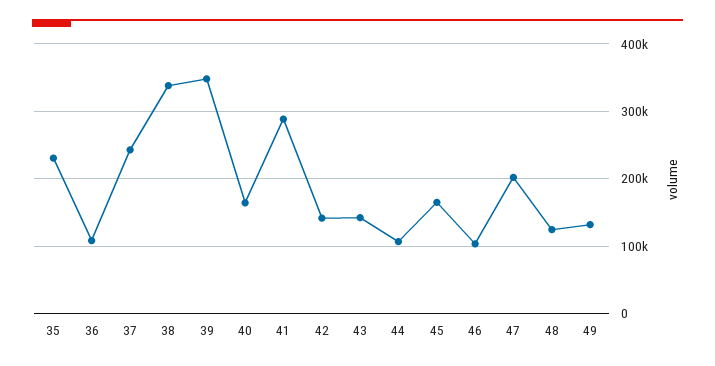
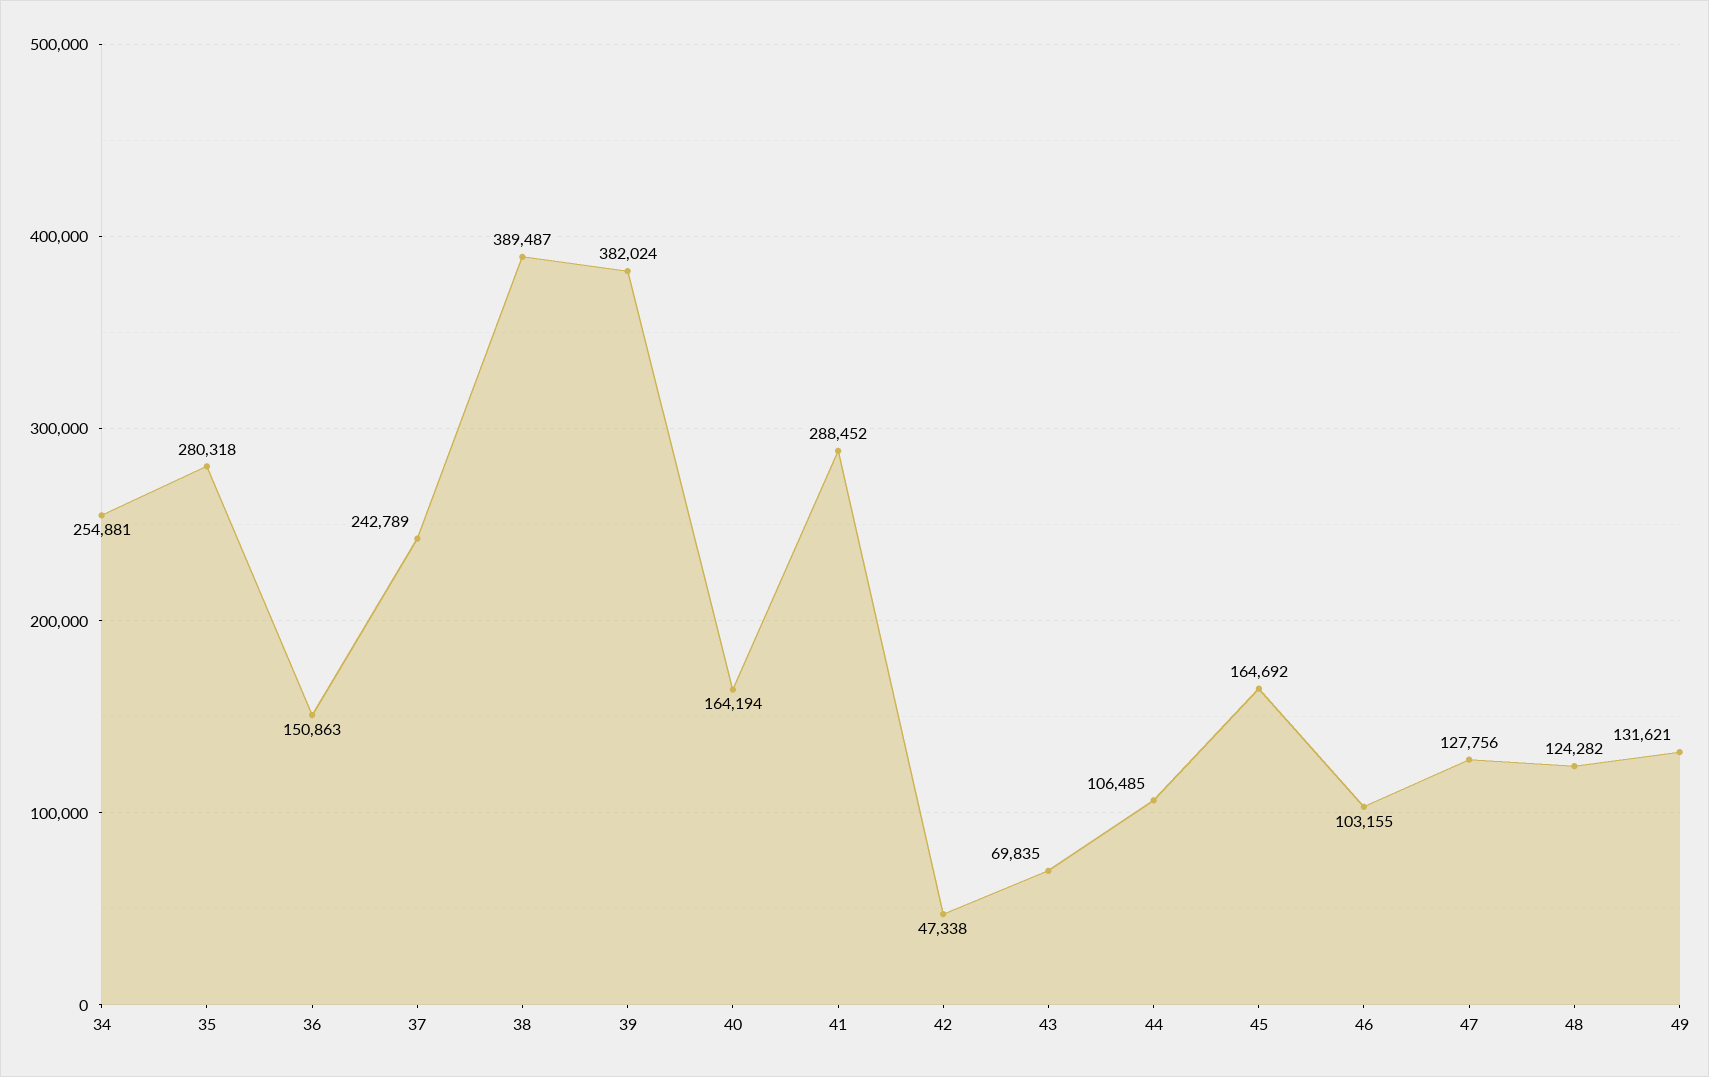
35: 230000 -> 280318
36: 110000 -> 150863
38: 340000 -> 389487
39: 350000 -> 382024
42: 140000 -> 47338
43: 140000 -> 69835
47: 200000 -> 127756
34: none -> 254881

